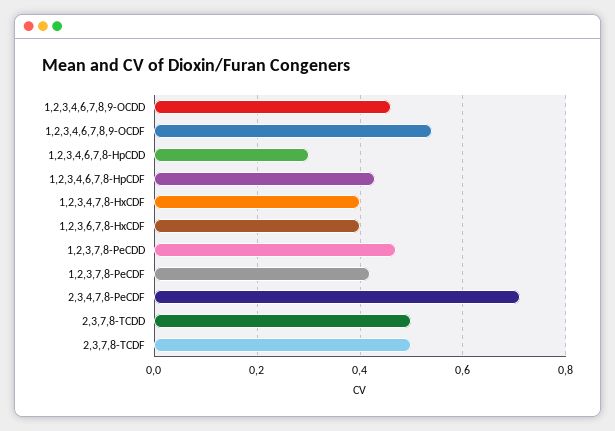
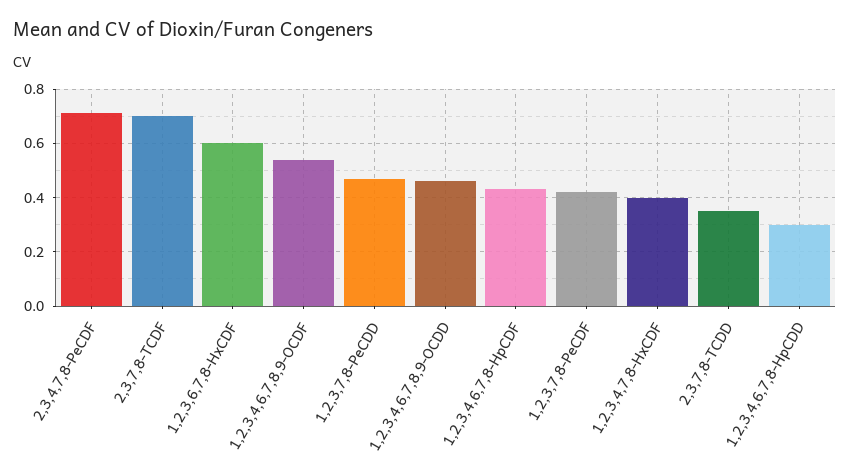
1,2,3,6,7,8-HxCDF: 0.4 -> 0.6
2,3,7,8-TCDD: 0.5 -> 0.35
2,3,7,8-TCDF: 0.5 -> 0.7

